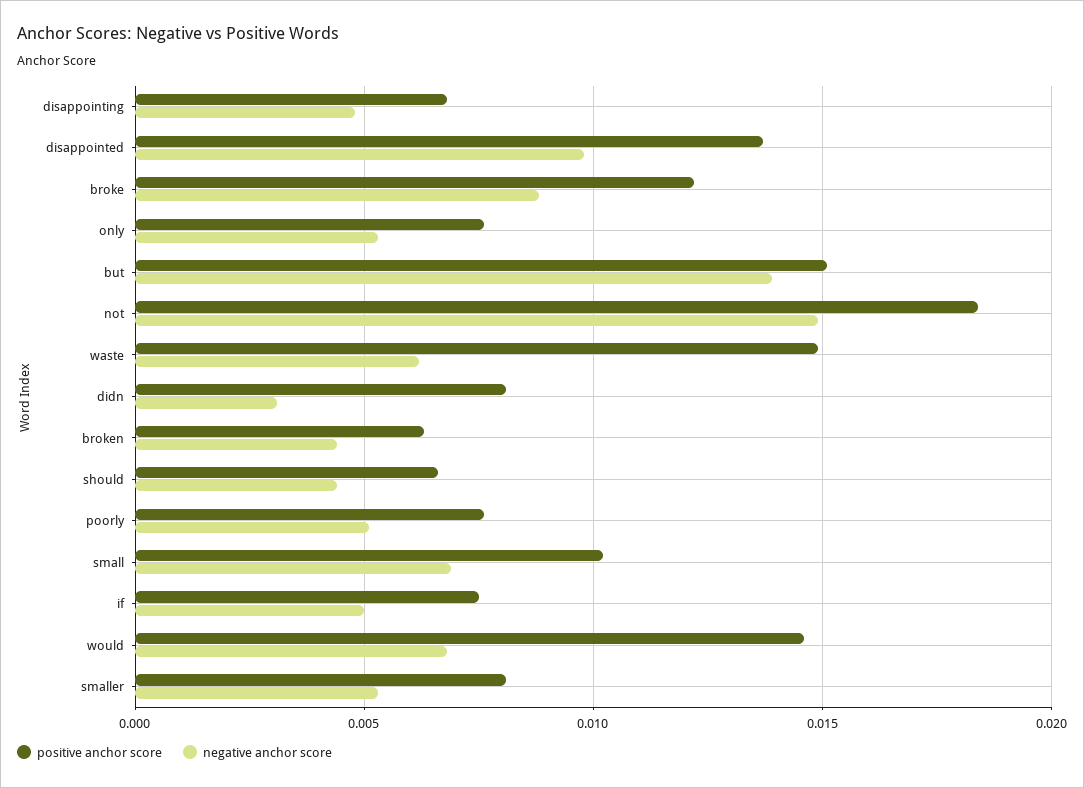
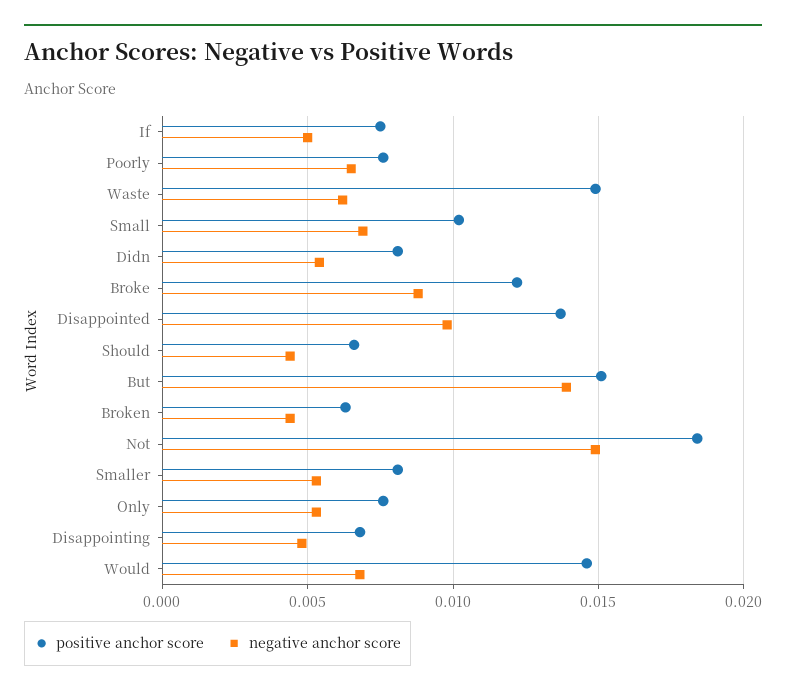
negative anchor score, didn: 0.003 -> 0.0055
negative anchor score, poorly: 0.005 -> 0.0065

